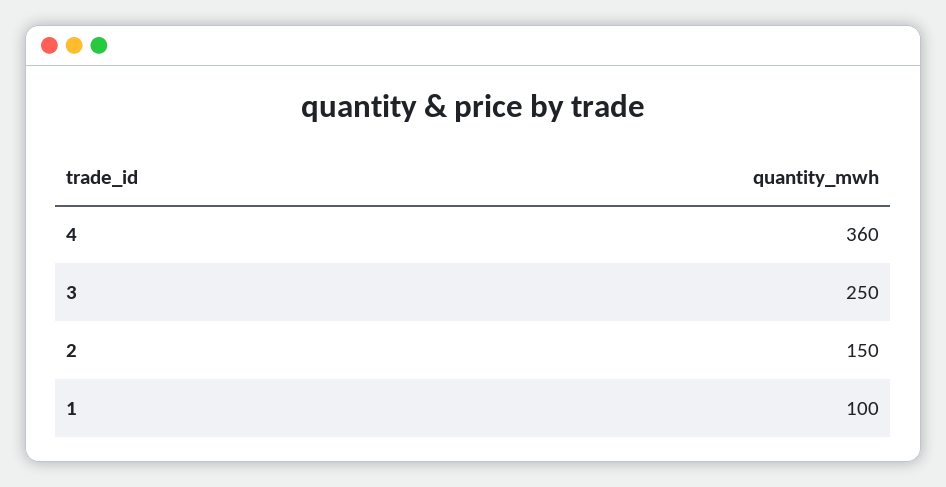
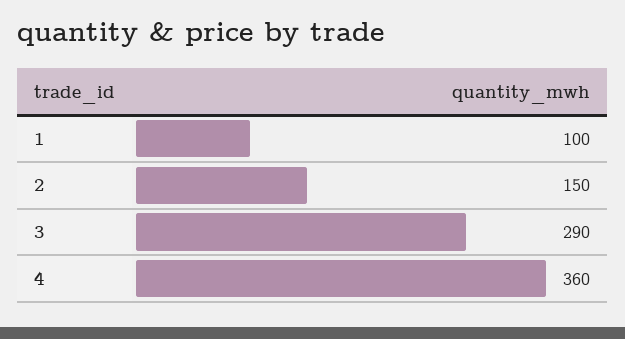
3: 250 -> 290

